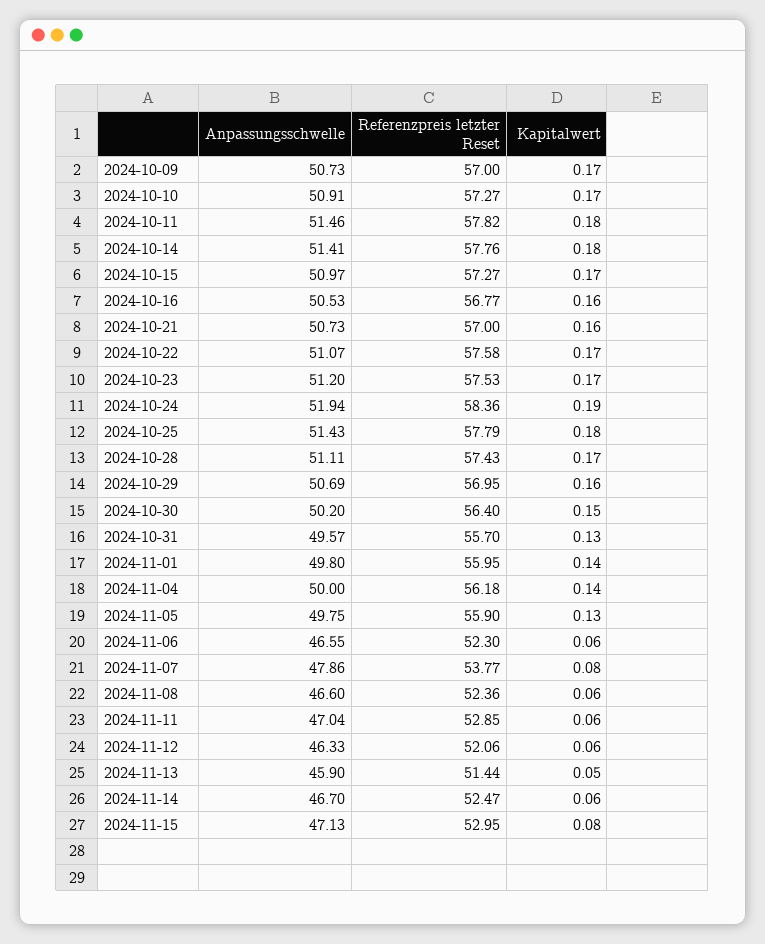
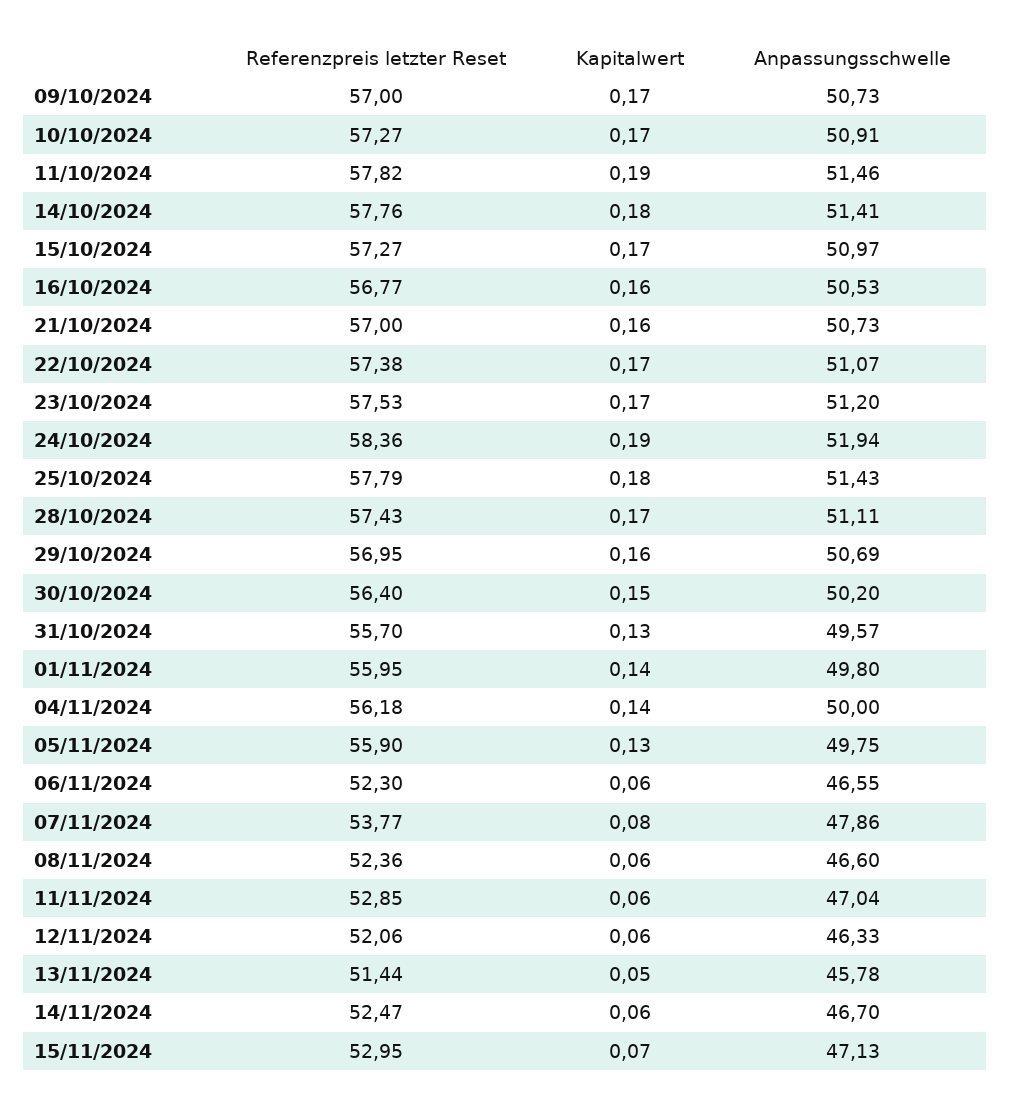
Kapitalwert, 2024-10-11: 0.18 -> 0.19
Referenzpreis letzter Reset, 2024-10-22: 57.58 -> 57.38
Anpassungsschwelle, 2024-11-13: 45.9 -> 45.78
Kapitalwert, 2024-11-15: 0.08 -> 0.07

